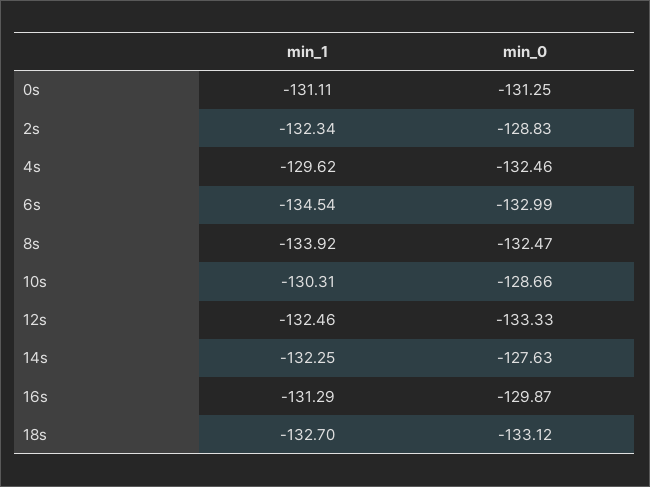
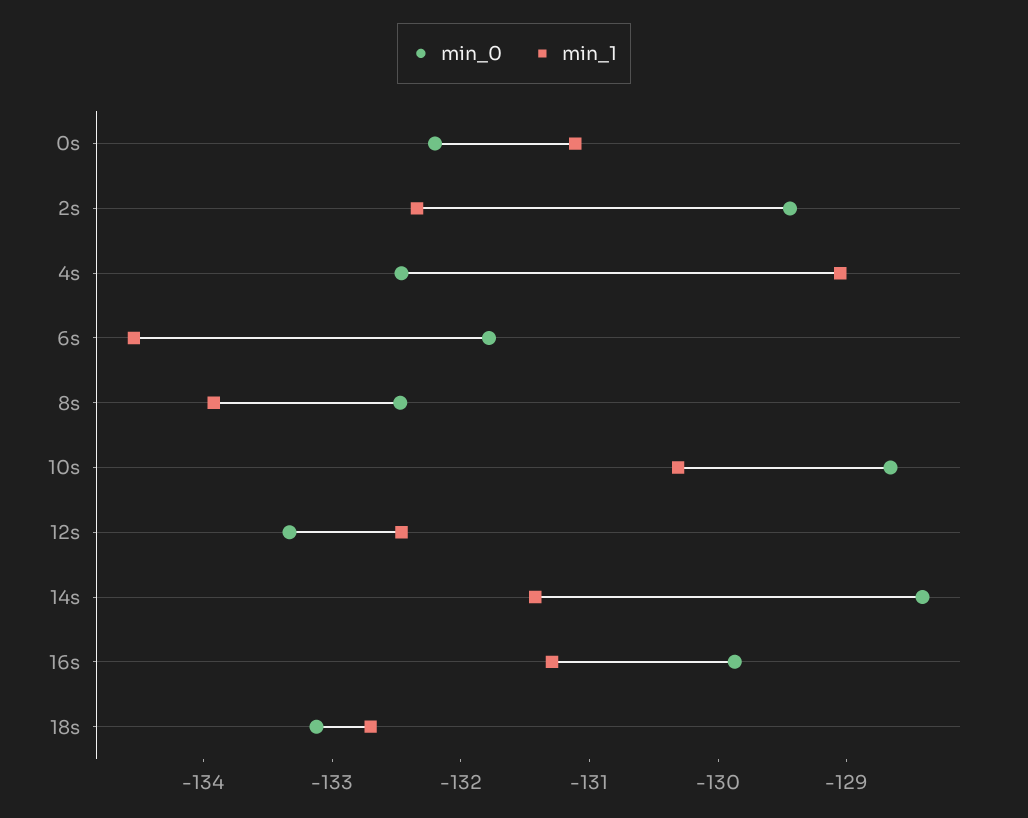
min_0, 0s: -131.25 -> -132.2
min_0, 2s: -128.83 -> -129.4
min_1, 4s: -129.62 -> -129
min_0, 6s: -132.99 -> -131.8
min_1, 14s: -132.25 -> -131.4
min_0, 14s: -127.63 -> -128.4

